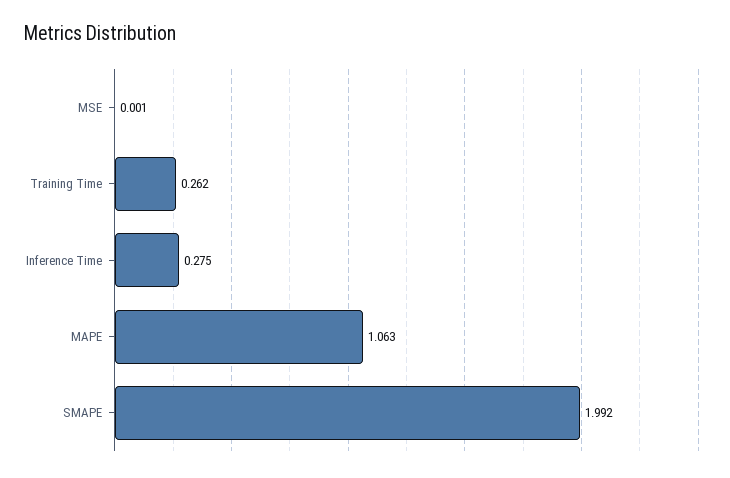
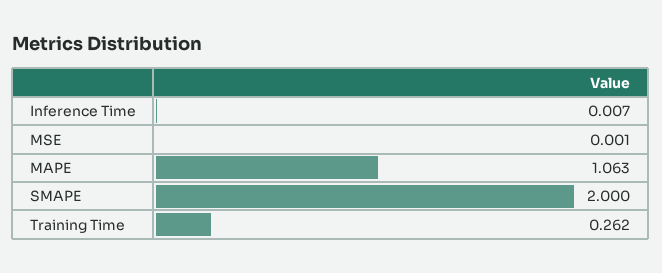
Inference Time: 0.275 -> 0.007
SMAPE: 1.992 -> 2

